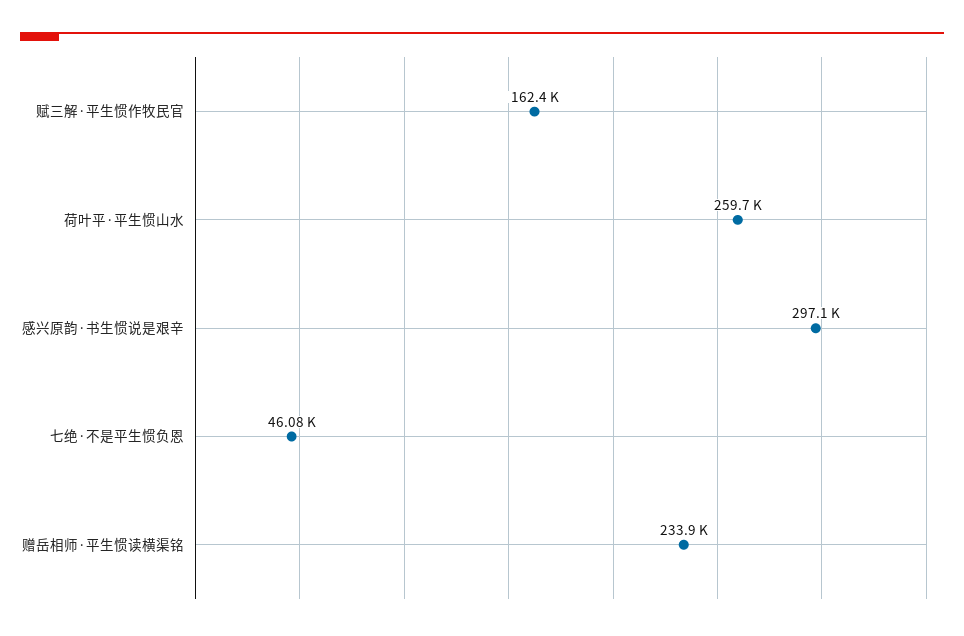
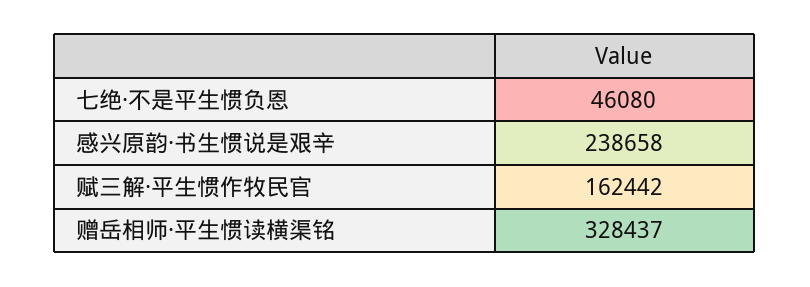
荷叶平·平生惯山水: 259700 -> none
感兴原韵·书生惯说是艰辛: 297100 -> 238658
赠岳相师·平生惯读横渠铭: 233900 -> 328437

